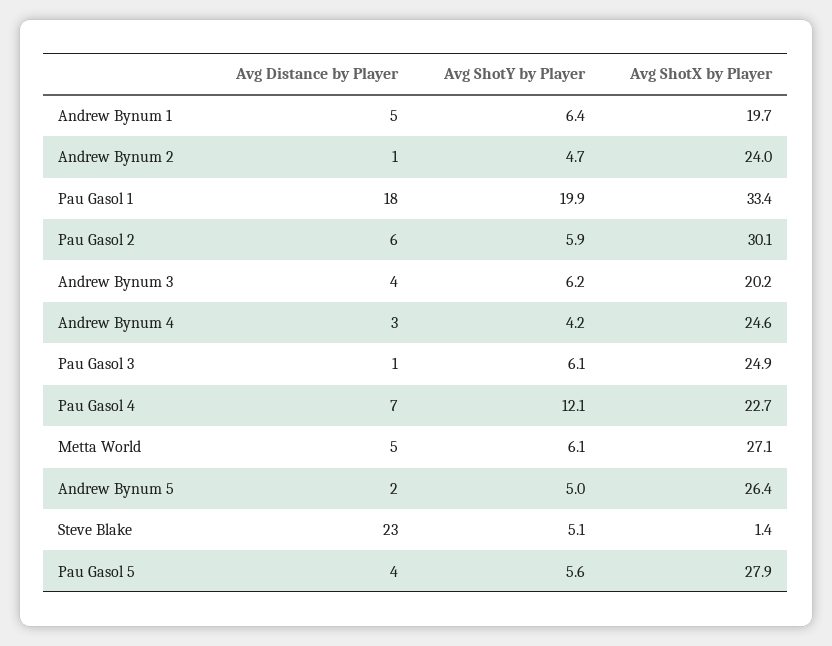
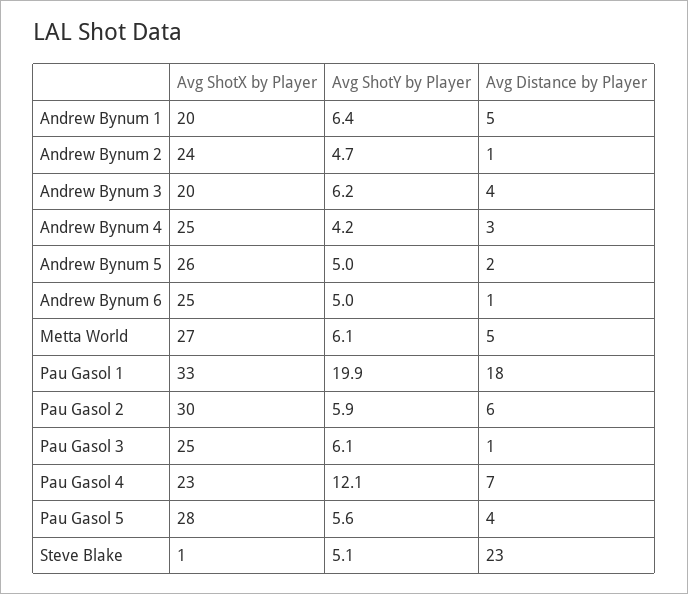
Avg ShotX by Player, Andrew Bynum 6: none -> 25
Avg ShotY by Player, Andrew Bynum 6: none -> 5
Avg Distance by Player, Andrew Bynum 6: none -> 1

